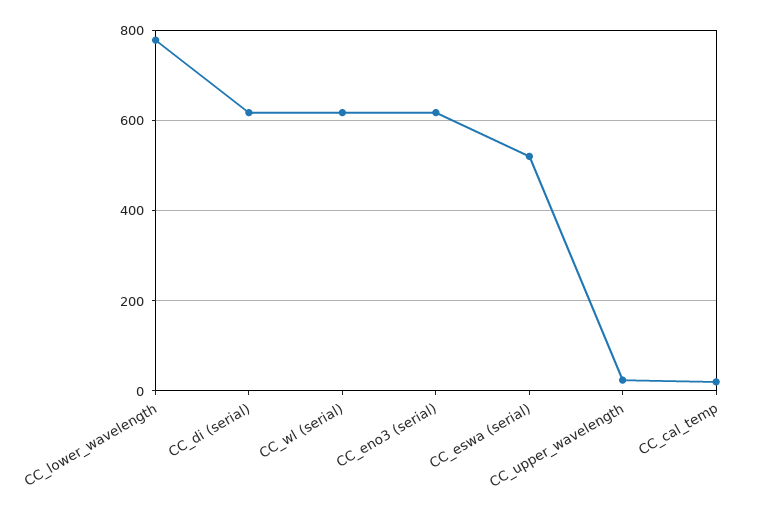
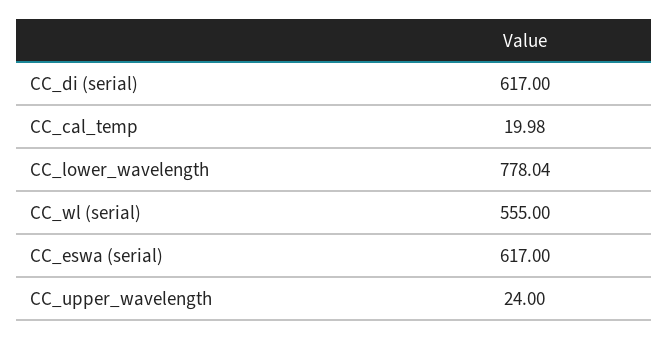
CC_wl (serial): 620 -> 555
CC_eno3 (serial): 620 -> none
CC_eswa (serial): 520 -> 617

